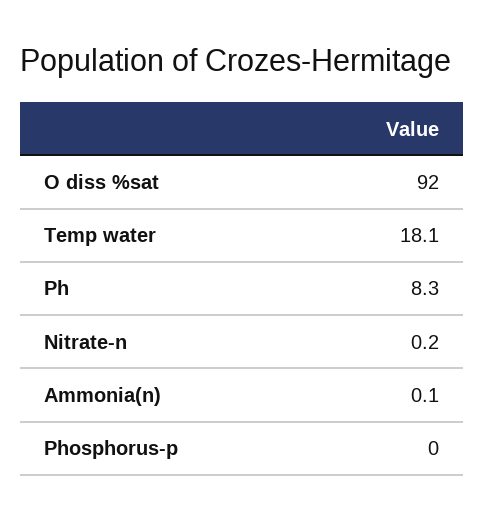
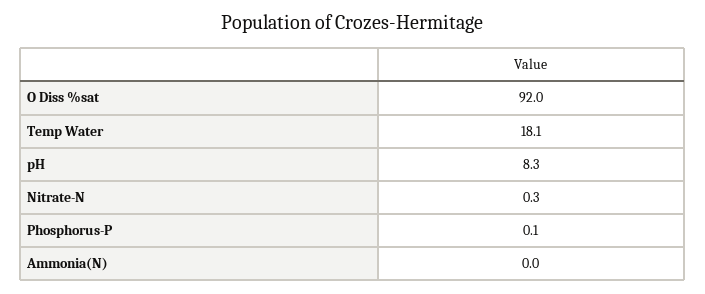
Nitrate-n: 0.2 -> 0.3
Ammonia(n): 0.1 -> 0
Phosphorus-p: 0 -> 0.1

